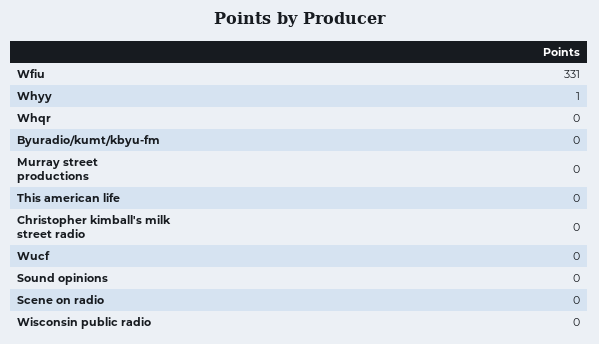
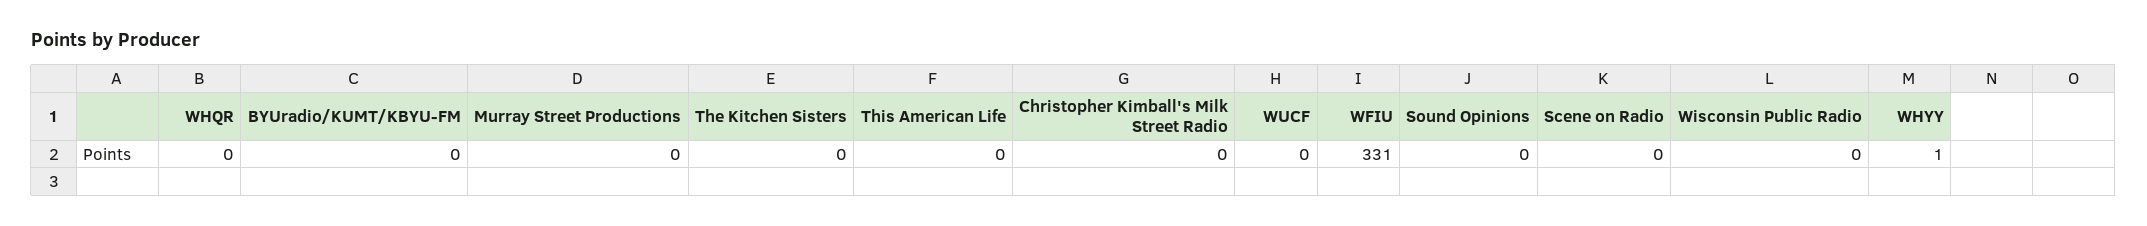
The Kitchen Sisters: none -> 0

